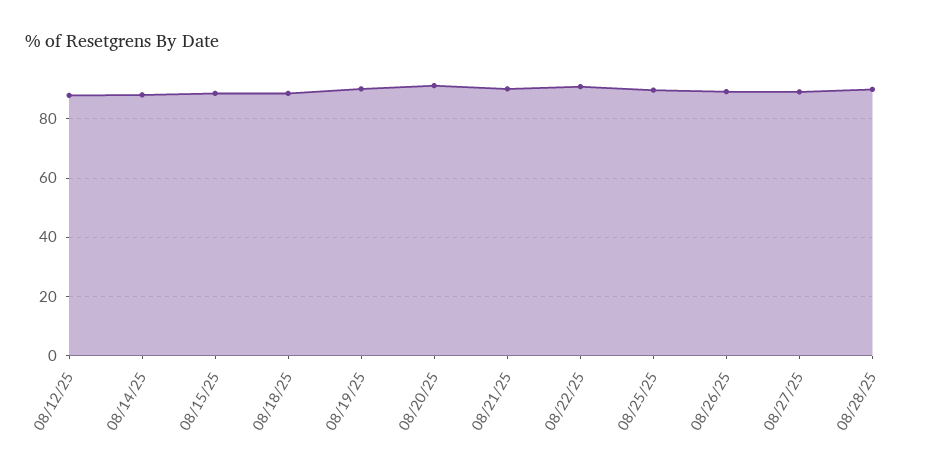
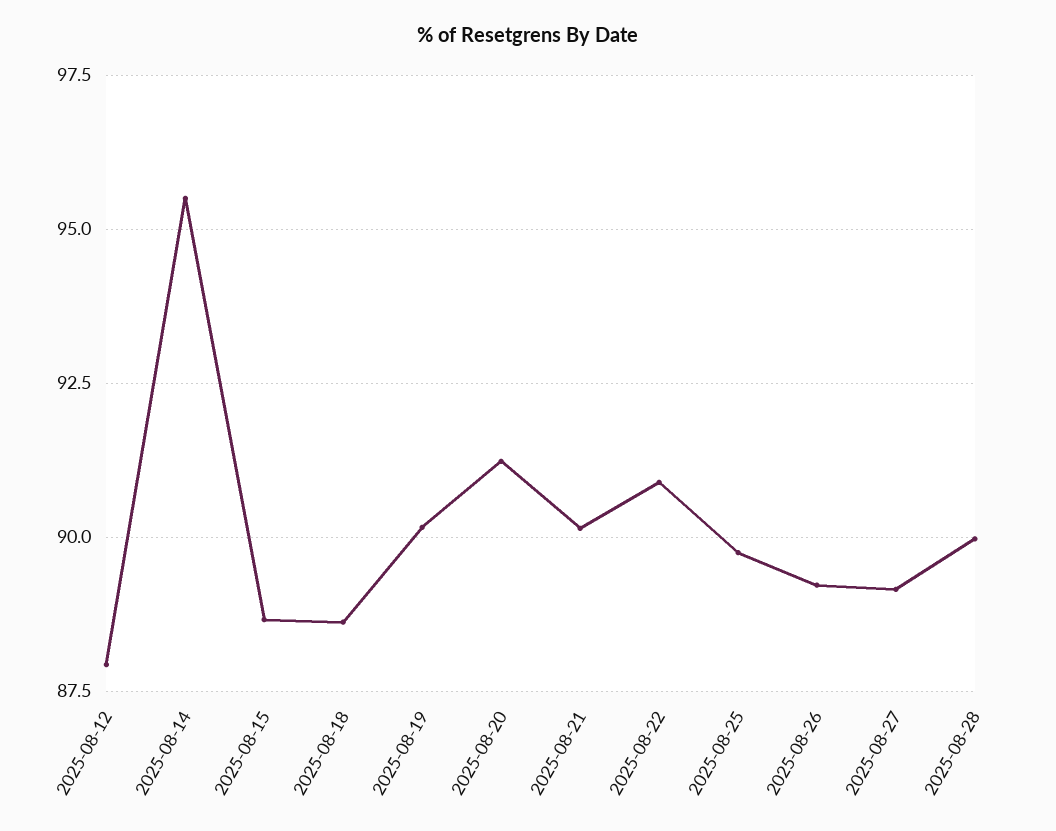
08/14/25: 87.5 -> 95.5

